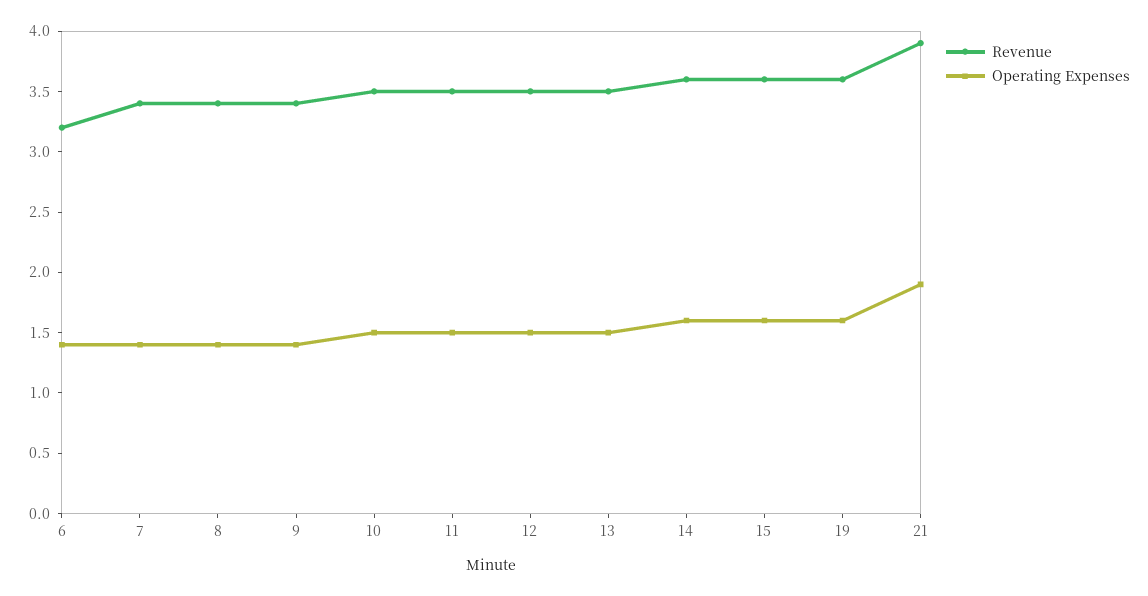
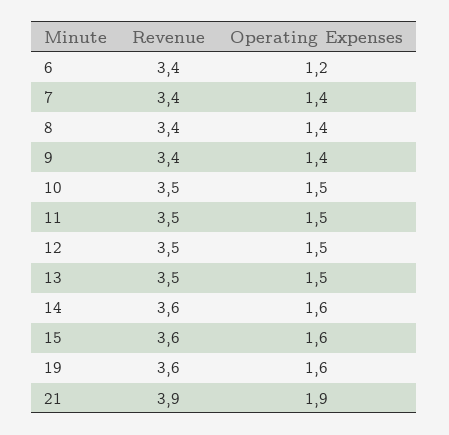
Revenue, 6: 3.2 -> 3.4
Operating Expenses, 6: 1.4 -> 1.2

